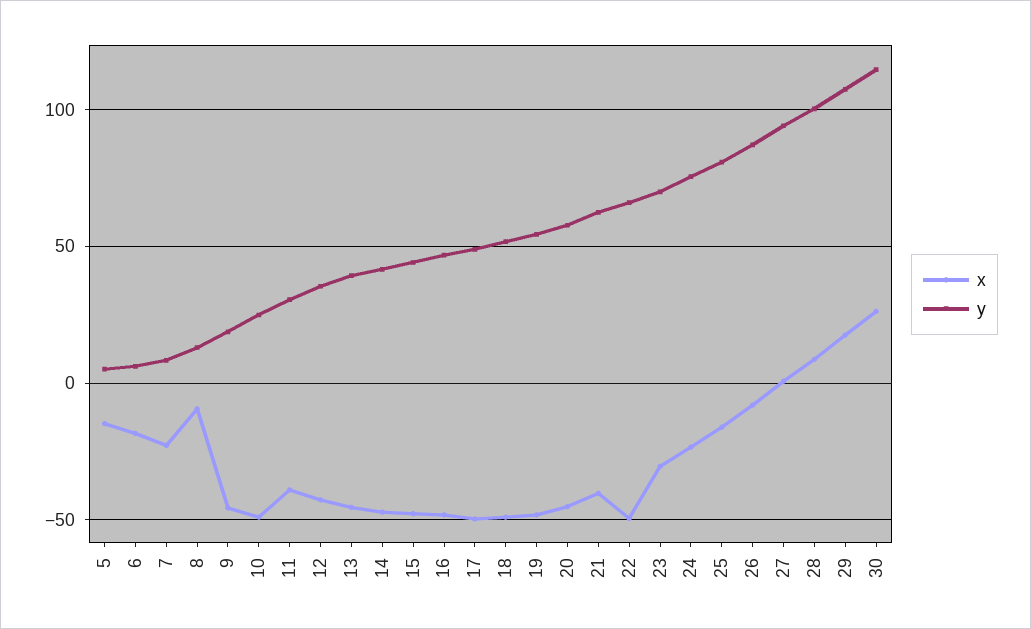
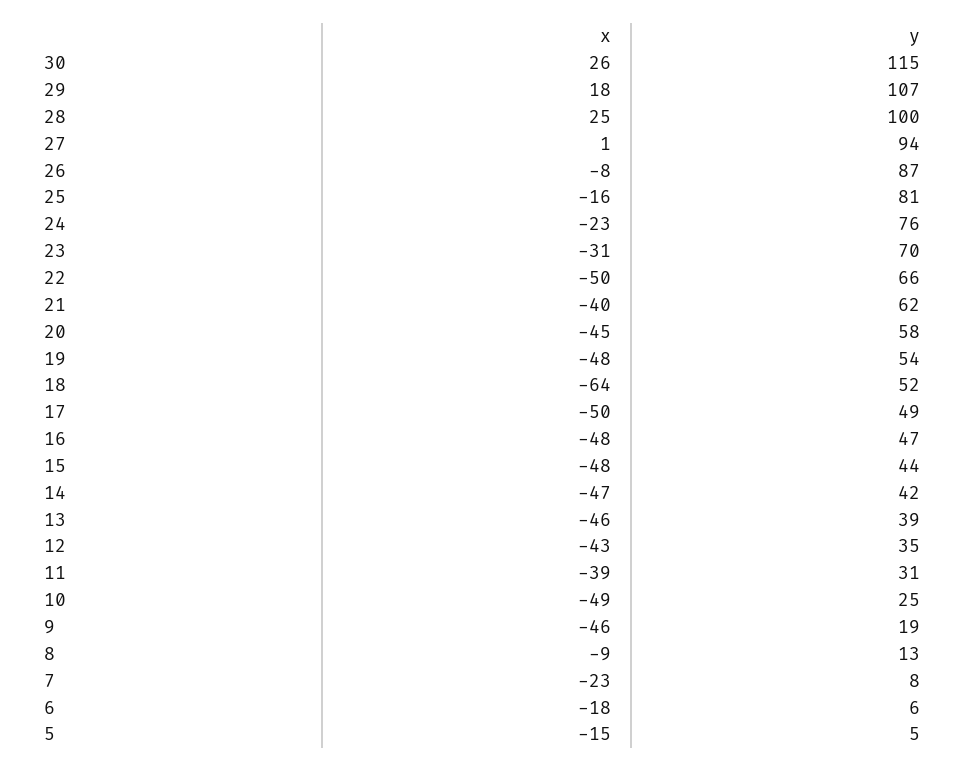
x, 18: -50 -> -64
x, 28: 10 -> 25

